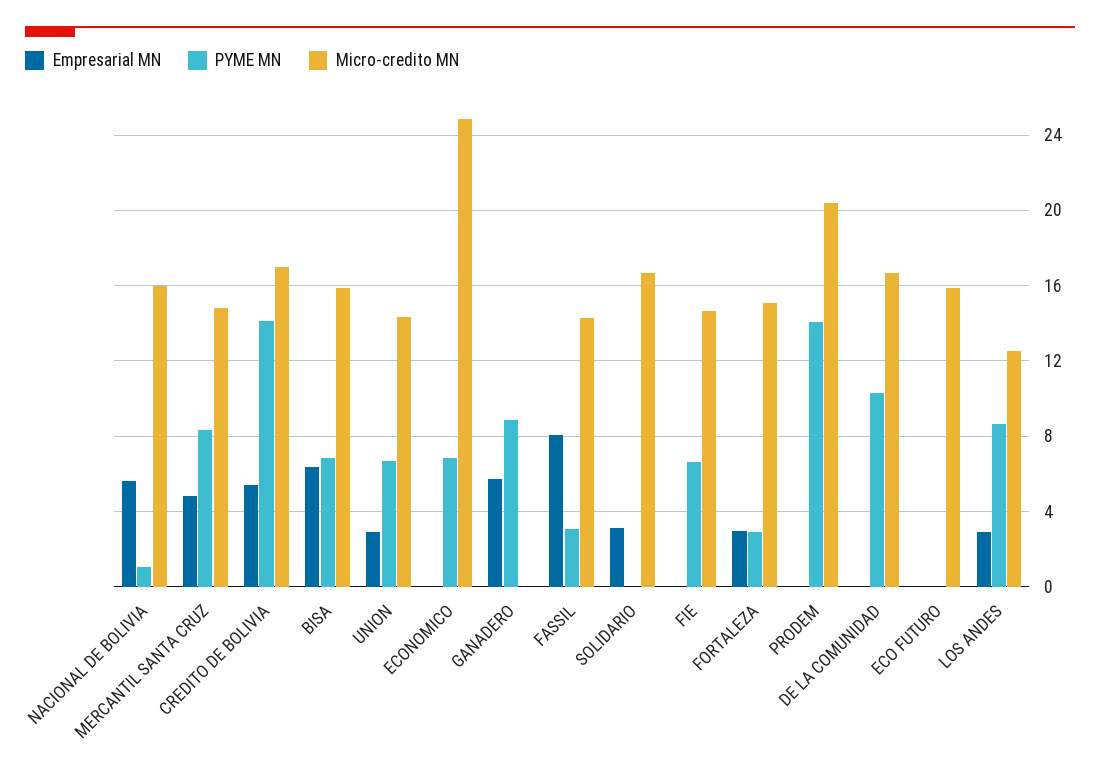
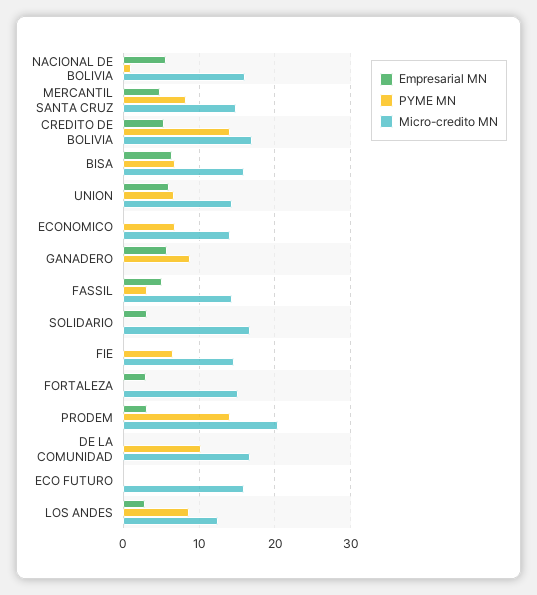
Empresarial MN, UNION: 3 -> 6
Micro-credito MN, ECONOMICO: 25 -> 14
Empresarial MN, FASSIL: 8 -> 5
PYME MN, FORTALEZA: 3 -> 0
Empresarial MN, PRODEM: 0 -> 3

